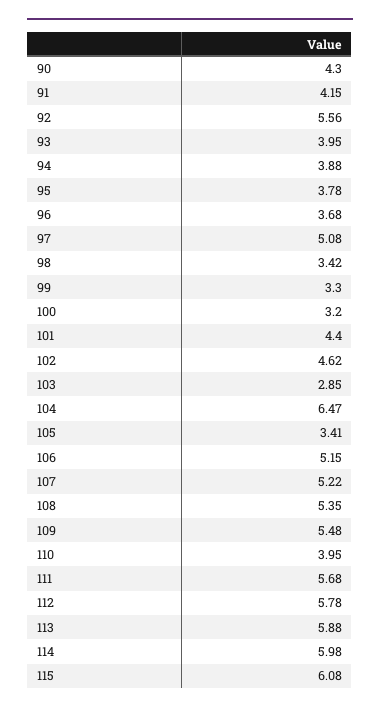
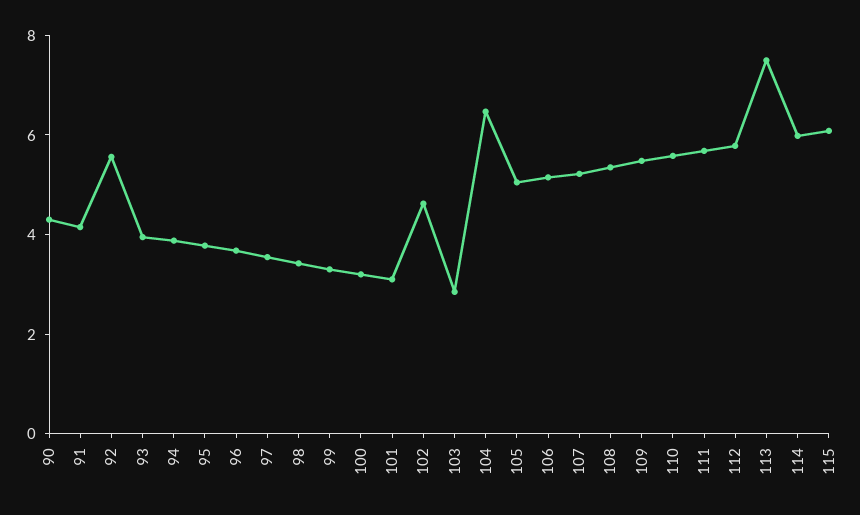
97: 5.08 -> 3.5
101: 4.4 -> 3
105: 3.41 -> 5
110: 3.95 -> 5.5
113: 5.88 -> 7.5

